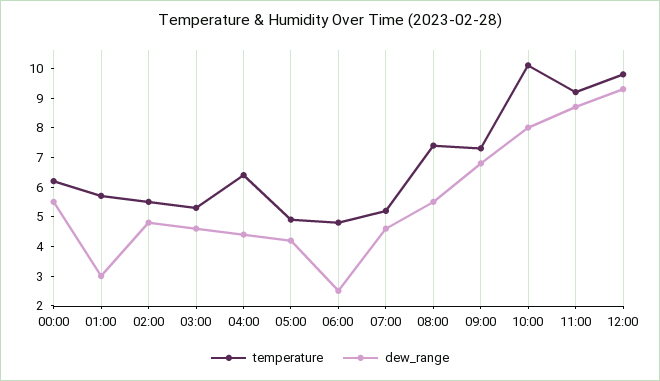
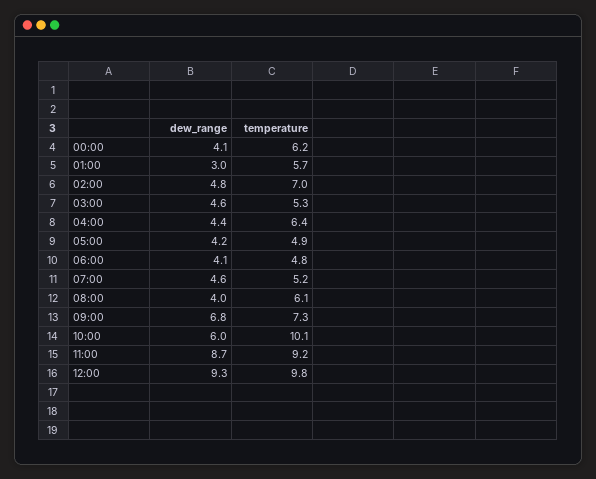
dew_range, 00:00: 5.5 -> 4.1
temperature, 02:00: 5.5 -> 7
dew_range, 06:00: 2.5 -> 4.1
temperature, 08:00: 7.5 -> 6.1
dew_range, 08:00: 5.5 -> 4
dew_range, 10:00: 8 -> 6

